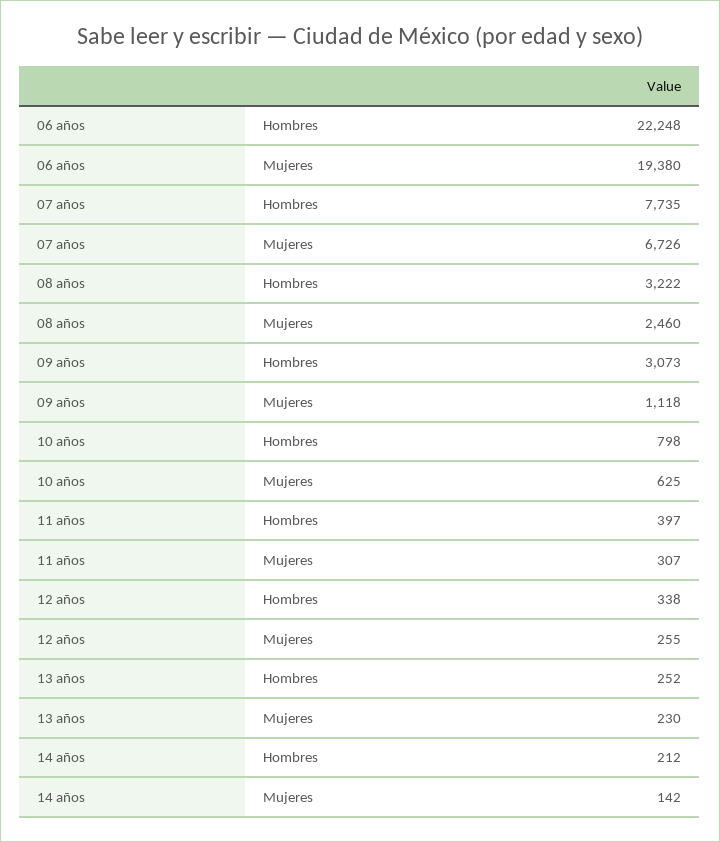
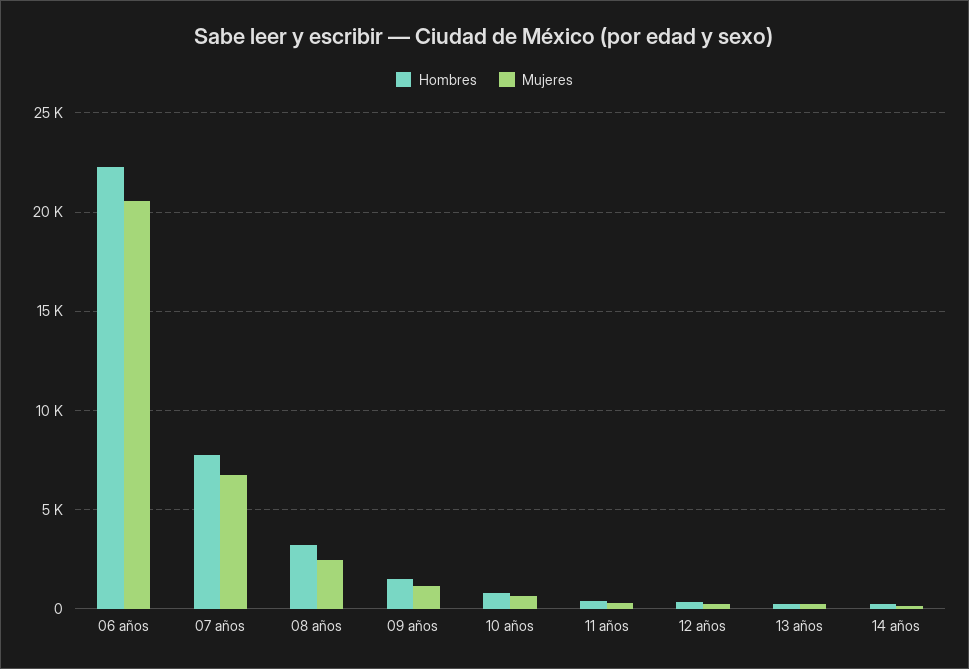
Mujeres, 06 años: 19380 -> 20500
Hombres, 09 años: 3073 -> 1500

